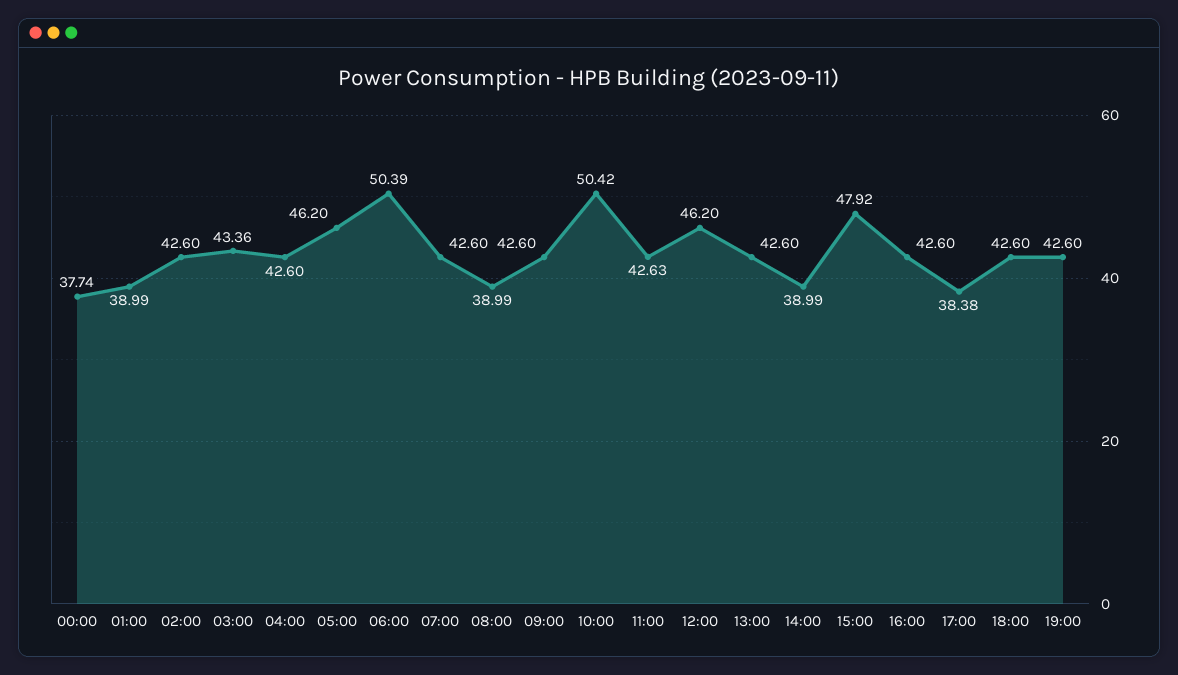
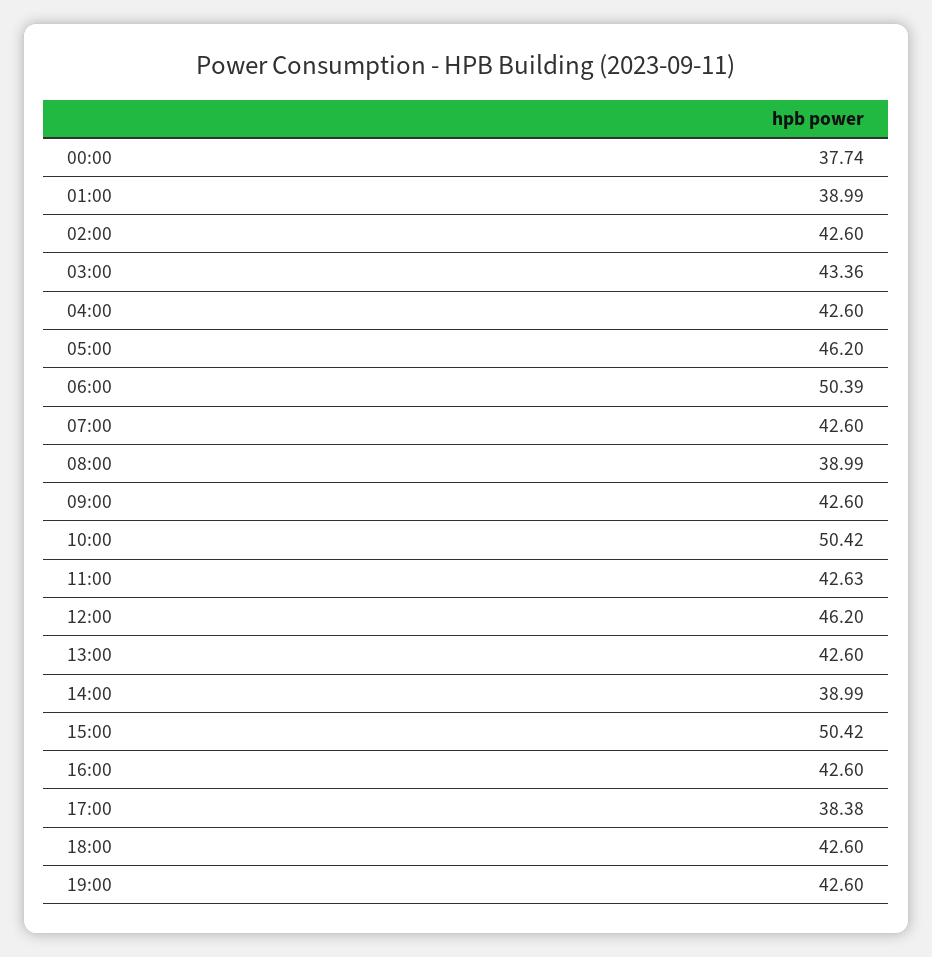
15:00: 47.92 -> 50.42

